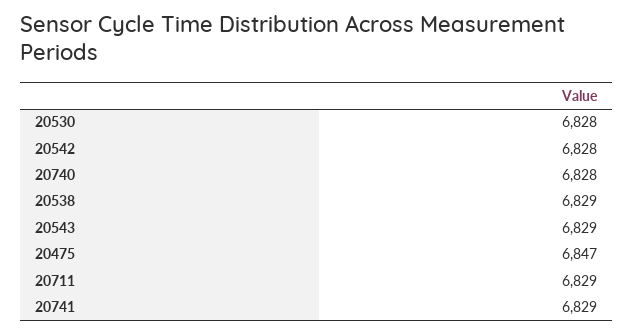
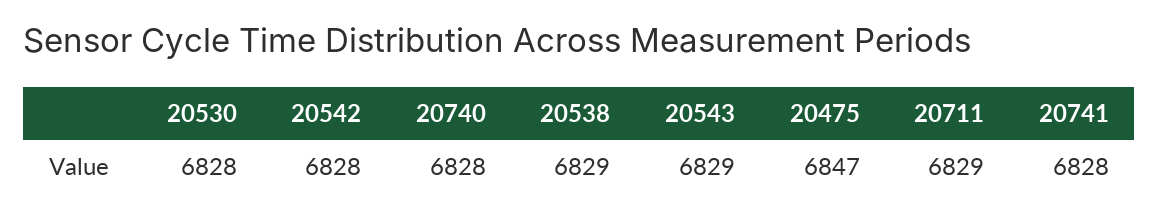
20741: 6829 -> 6828

